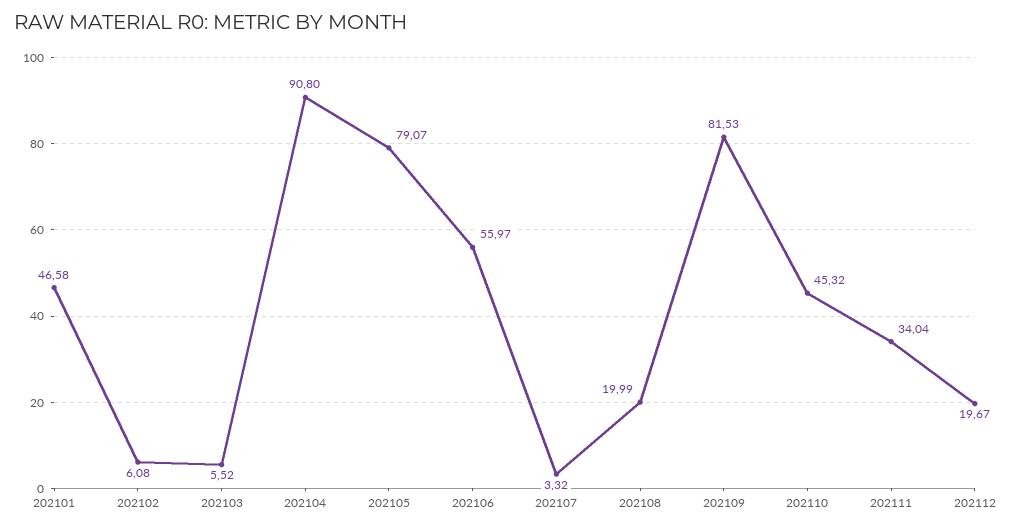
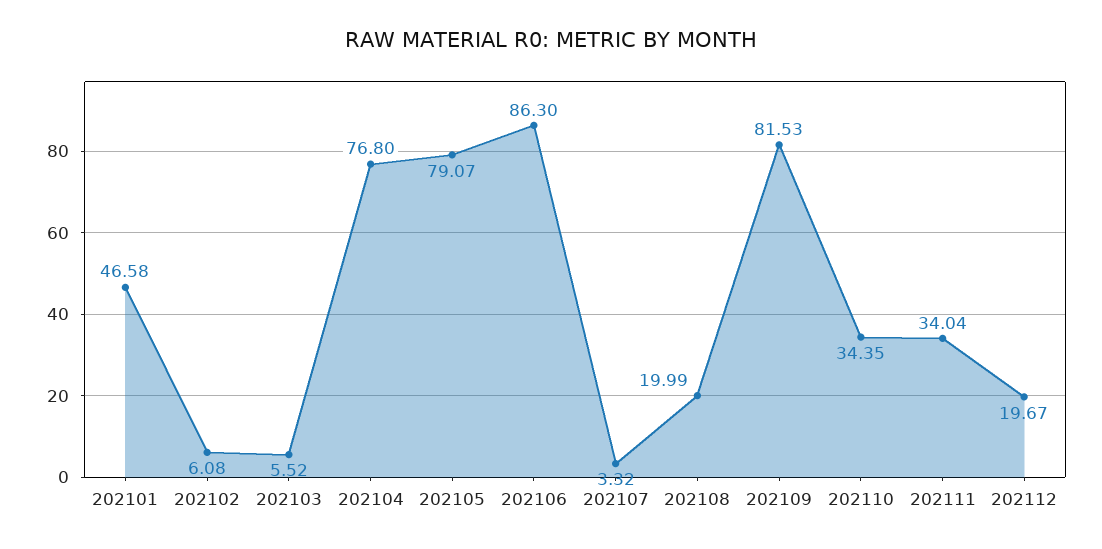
202104: 90.8 -> 76.8
202106: 55.97 -> 86.3
202110: 45.32 -> 34.35

